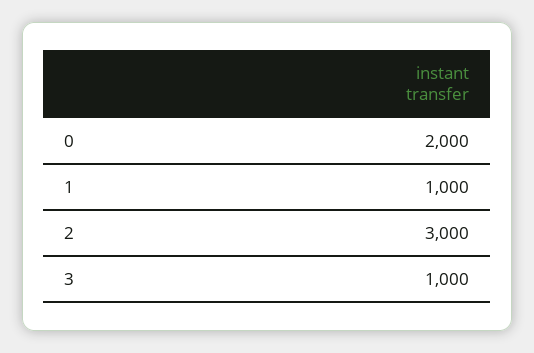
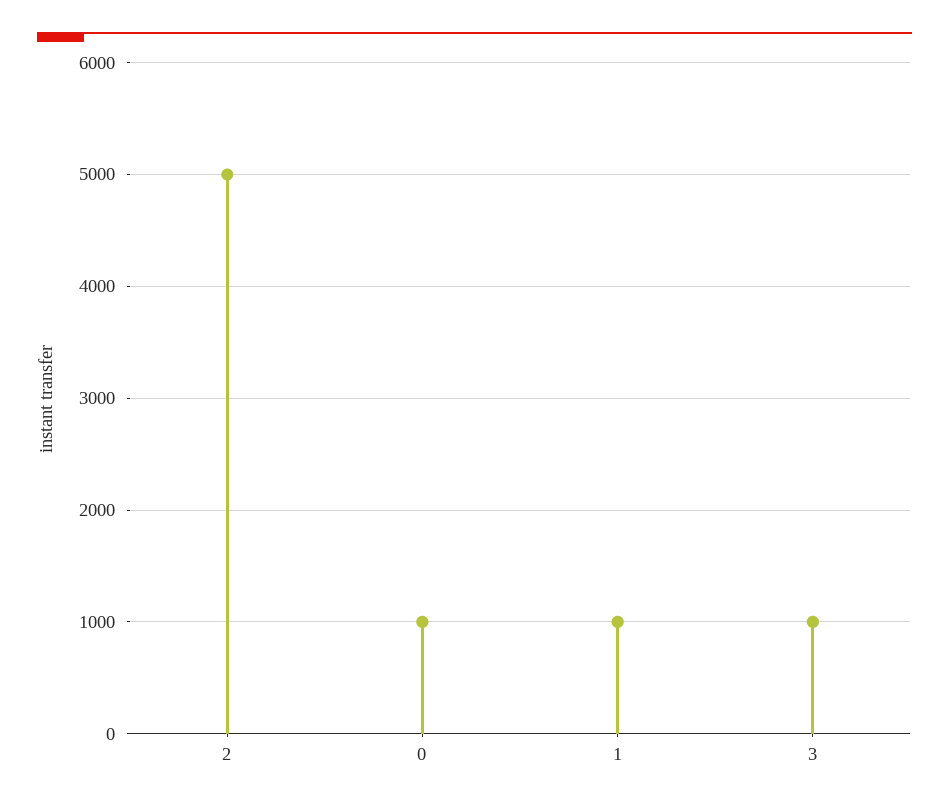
0: 2000 -> 1000
2: 3000 -> 5000

